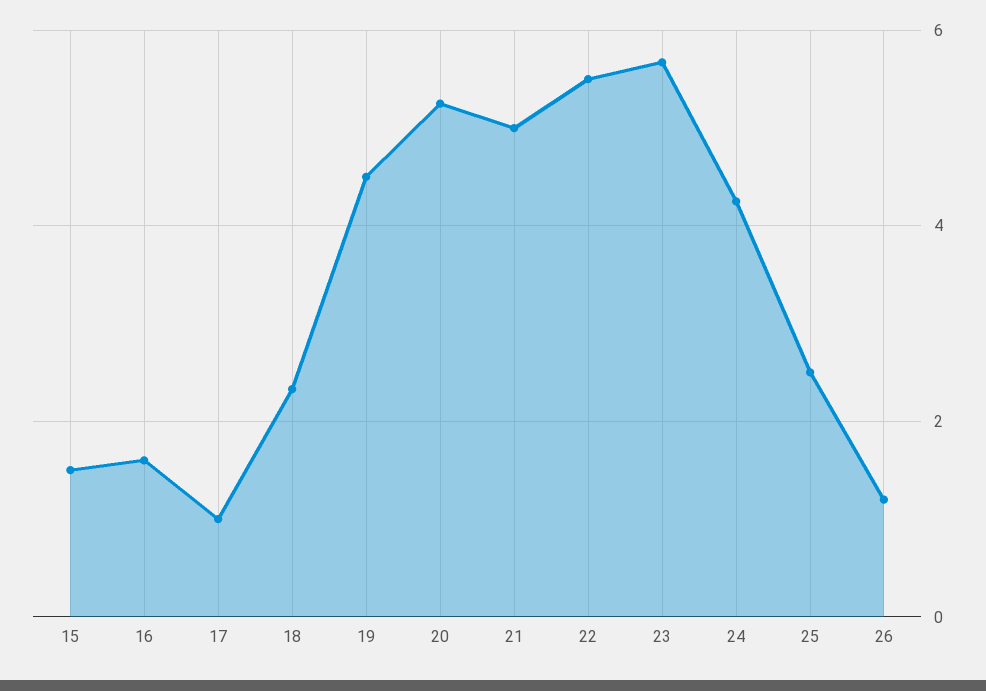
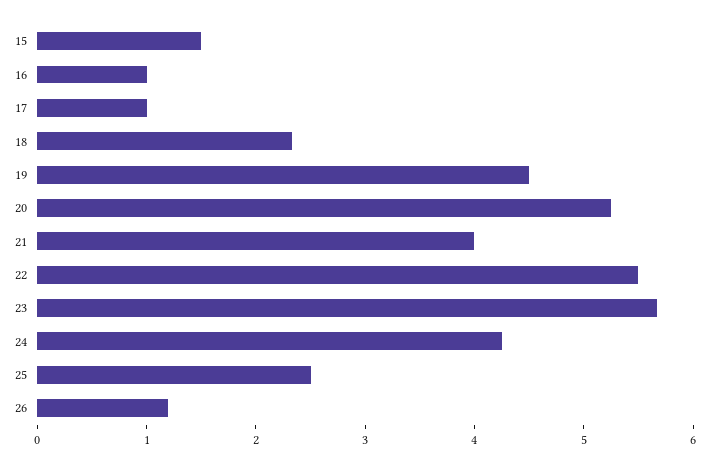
16: 1.6 -> 1
21: 5 -> 4

